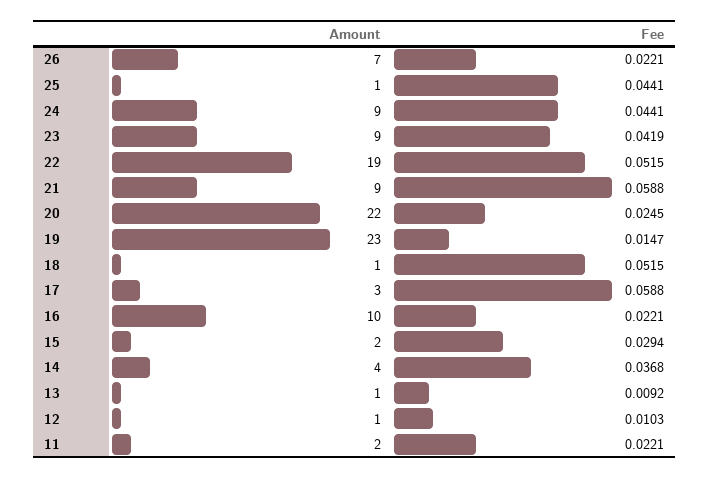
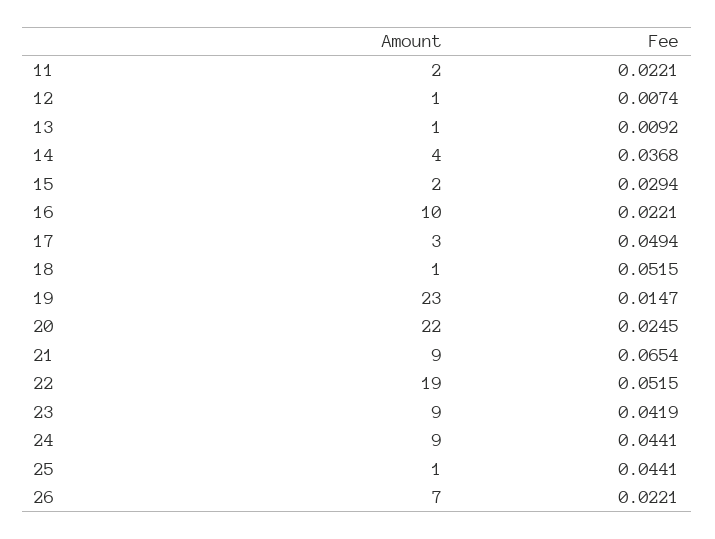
Fee, 21: 0.0588 -> 0.0654
Fee, 17: 0.0588 -> 0.0494
Fee, 12: 0.0103 -> 0.0074

